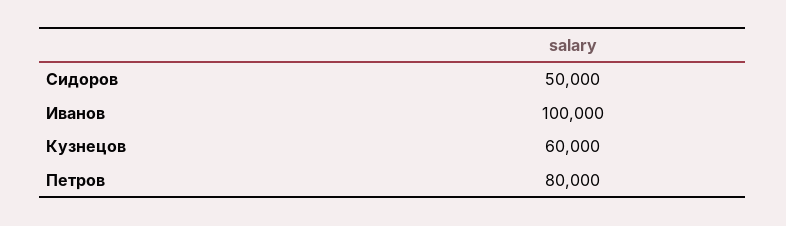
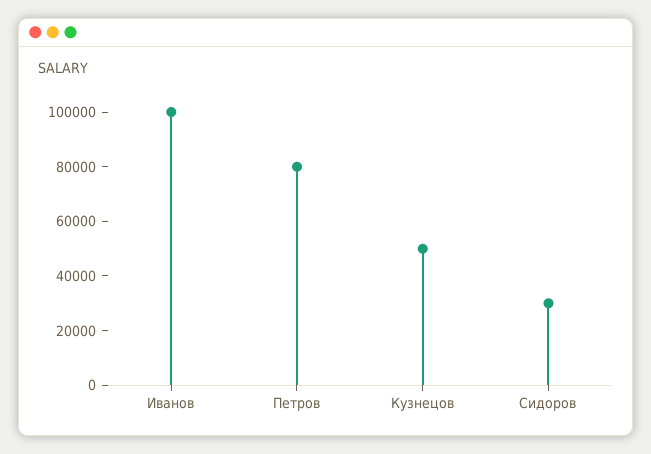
Сидоров: 50000 -> 30000
Кузнецов: 60000 -> 50000

